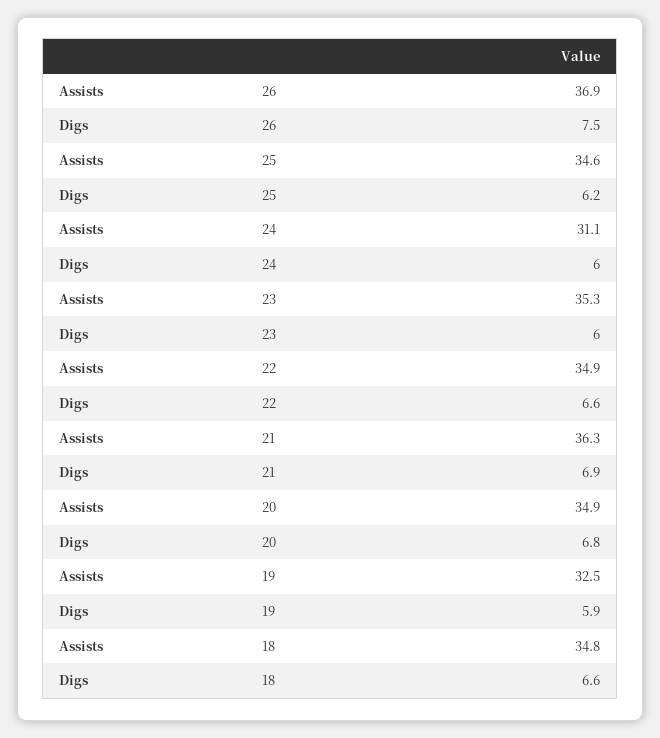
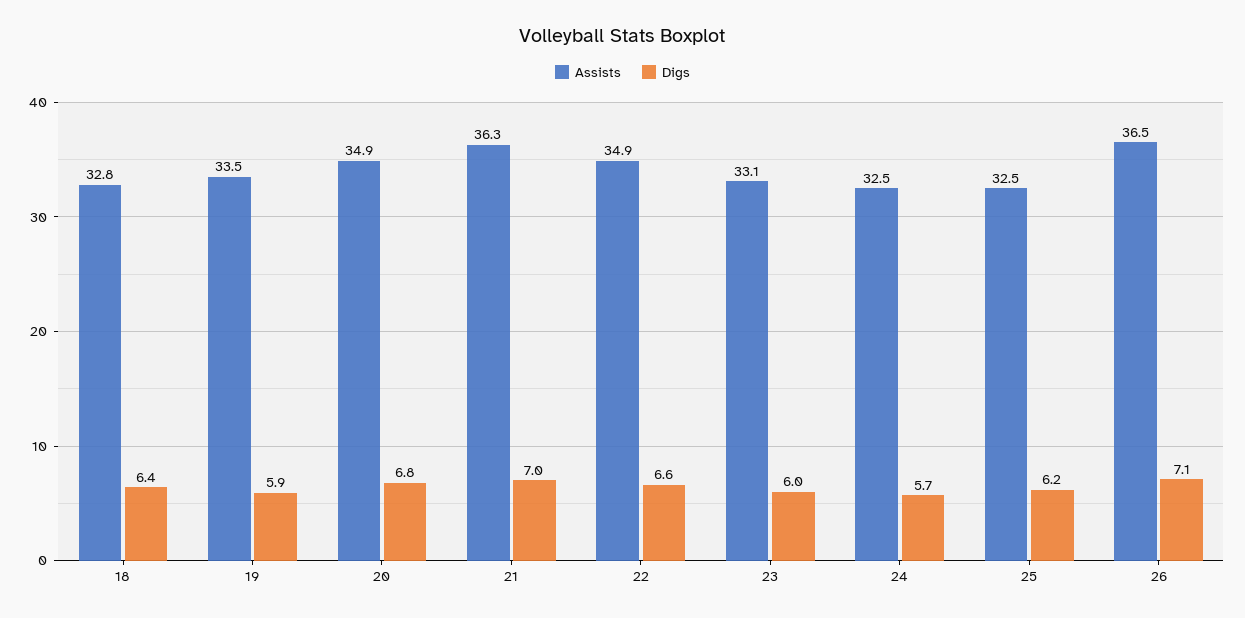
Assists, 26: 36.9 -> 36.5
Digs, 26: 7.5 -> 7.1
Assists, 25: 34.6 -> 32.5
Assists, 24: 31.1 -> 32.5
Digs, 24: 6 -> 5.7
Assists, 23: 35.3 -> 33.1
Digs, 21: 6.9 -> 7
Assists, 19: 32.5 -> 33.5
Assists, 18: 34.8 -> 32.8
Digs, 18: 6.6 -> 6.4

